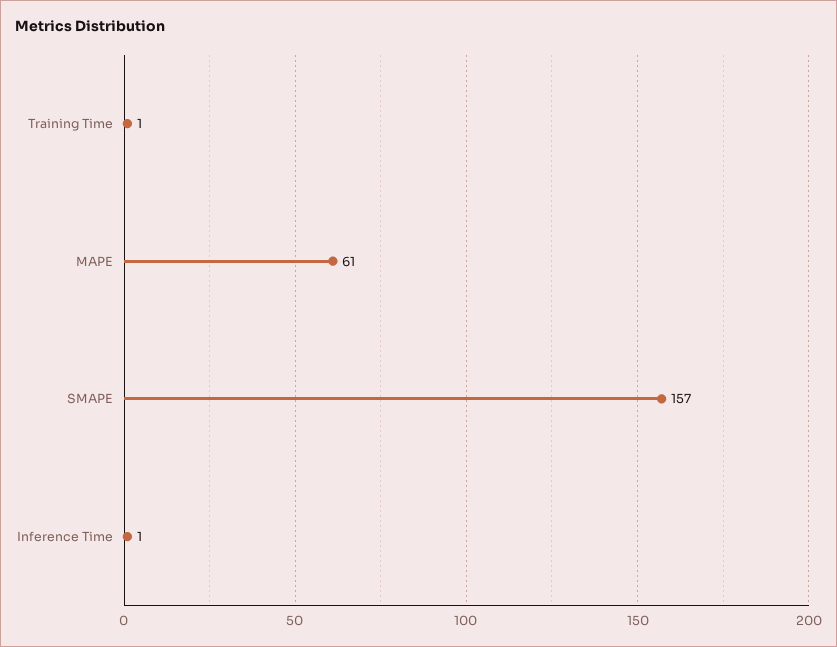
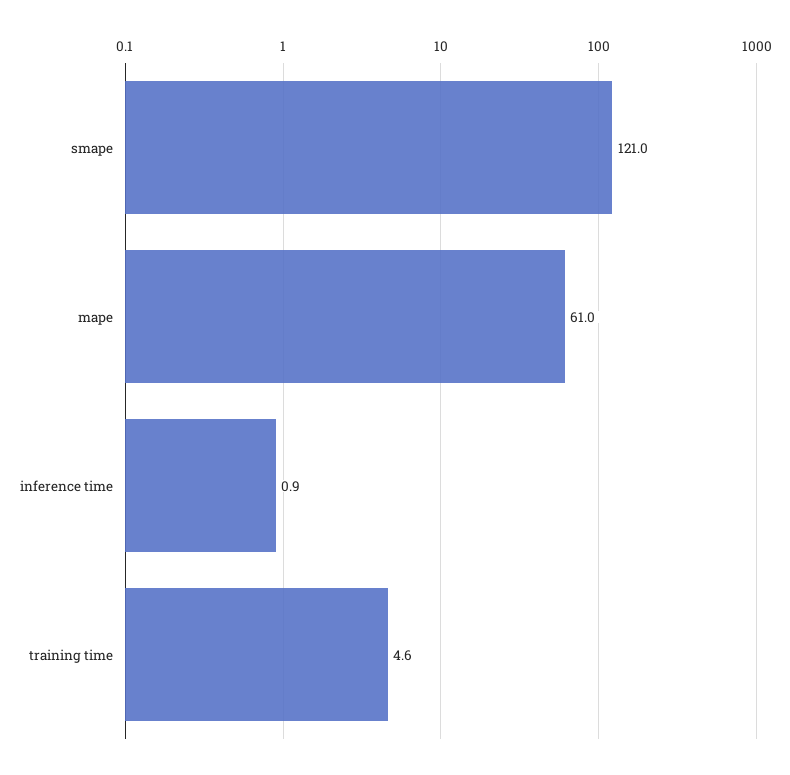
Training Time: 1 -> 4.6
SMAPE: 157 -> 121

